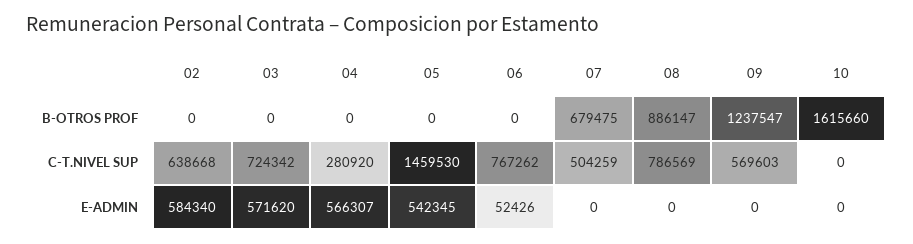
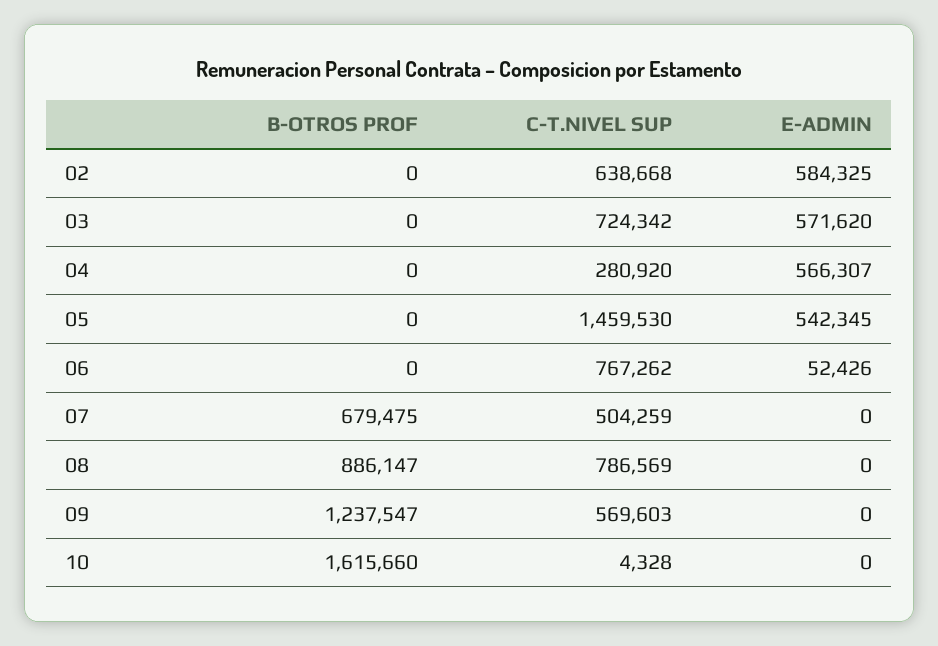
10, C-T.NIVEL SUP: 0 -> 4328
02, E-ADMIN: 584340 -> 584325

